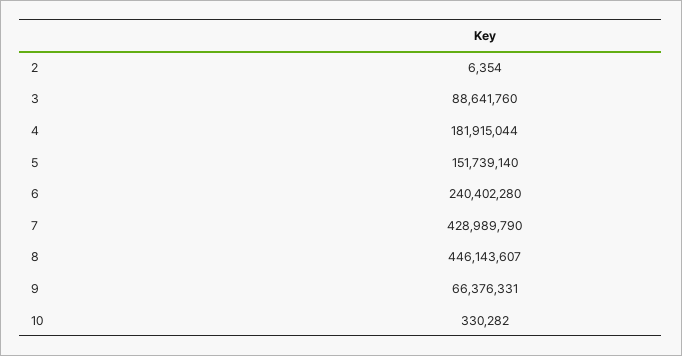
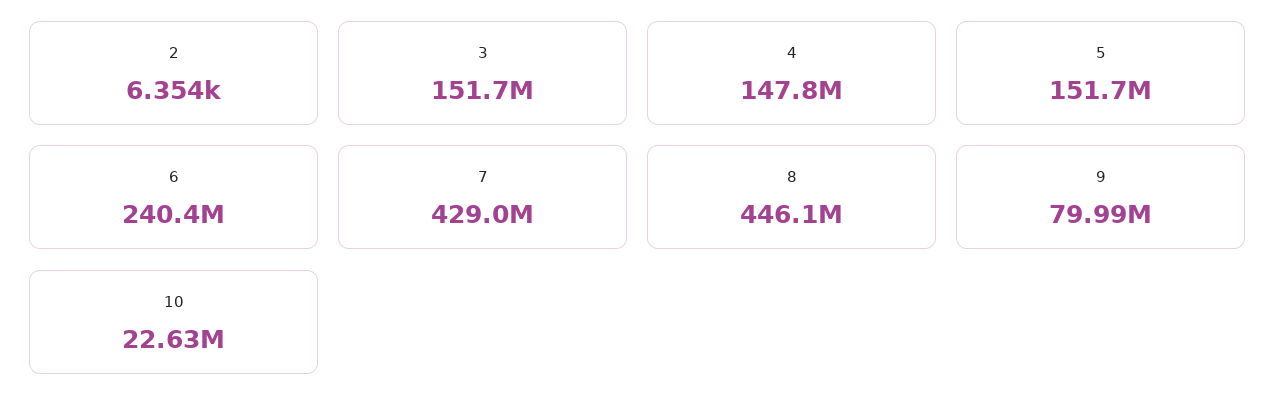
3: 88641760 -> 151700000
4: 181915044 -> 147800000
9: 66376331 -> 79990000
10: 330282 -> 22630000

